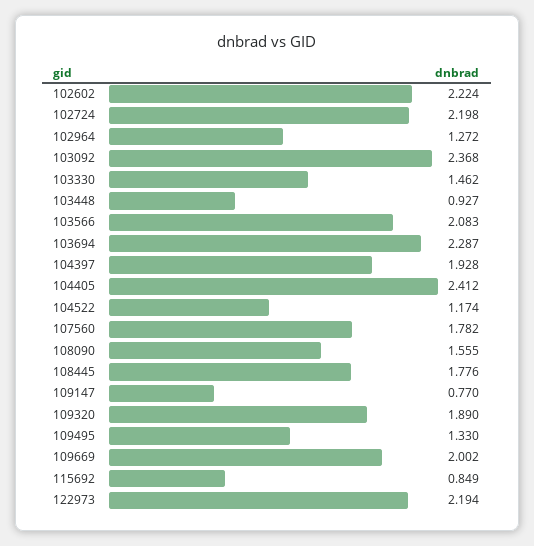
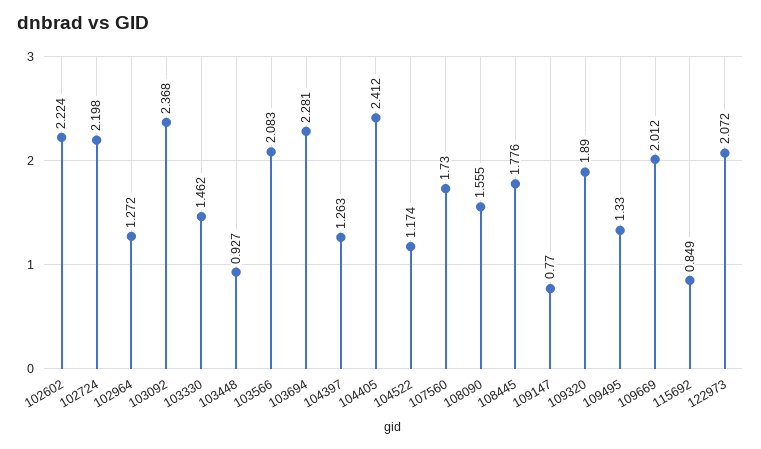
103694: 2.287 -> 2.281
104397: 1.928 -> 1.263
107560: 1.782 -> 1.73
109669: 2.002 -> 2.012
122973: 2.194 -> 2.072

